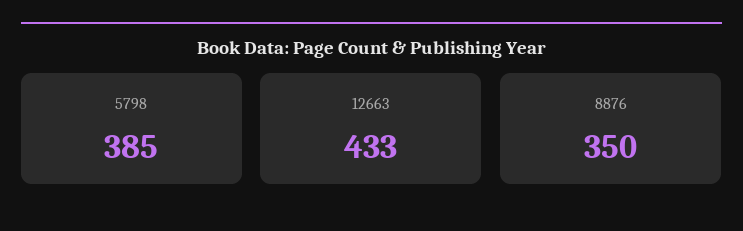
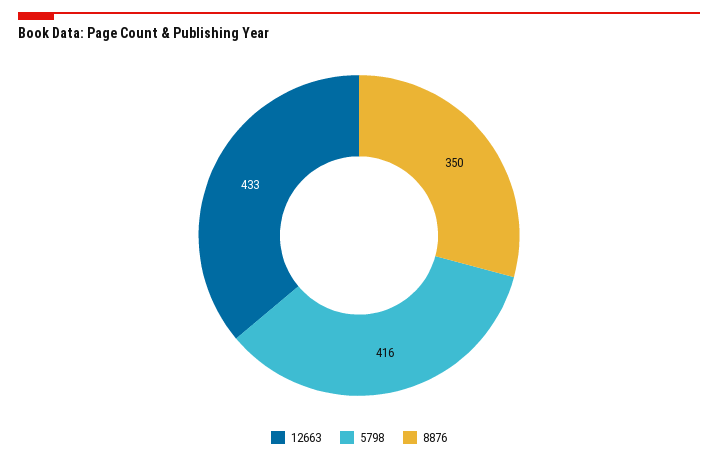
5798: 385 -> 416

